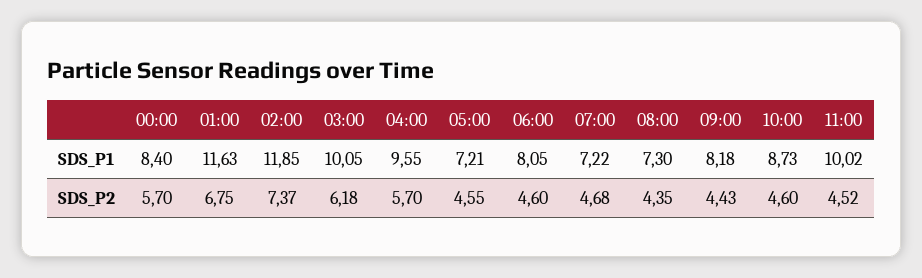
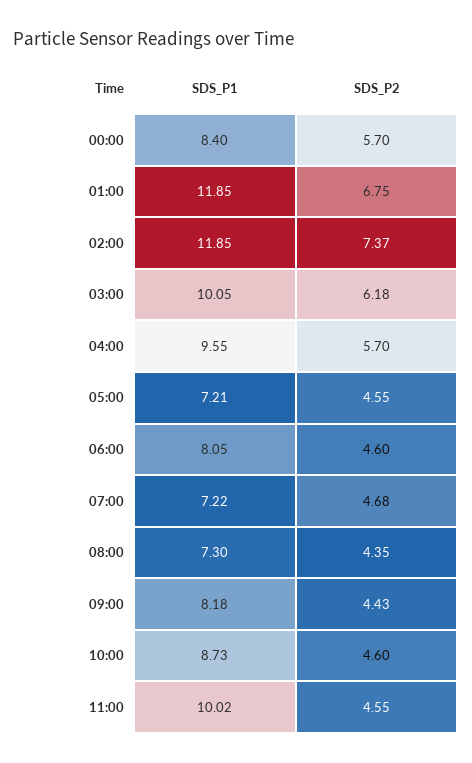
01:00, SDS_P1: 11.63 -> 11.85
11:00, SDS_P2: 4.52 -> 4.55

